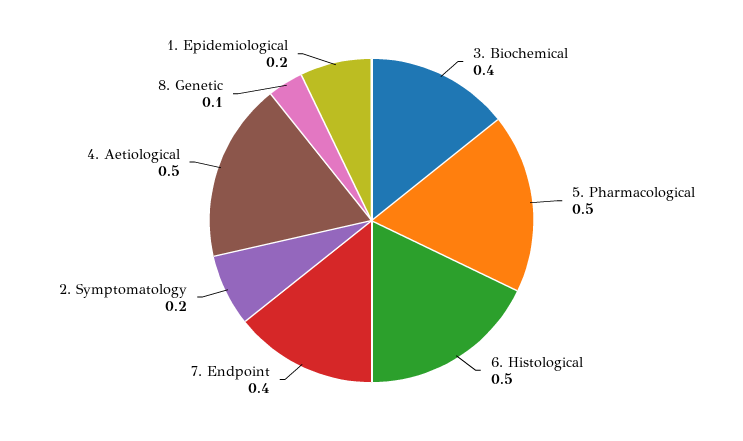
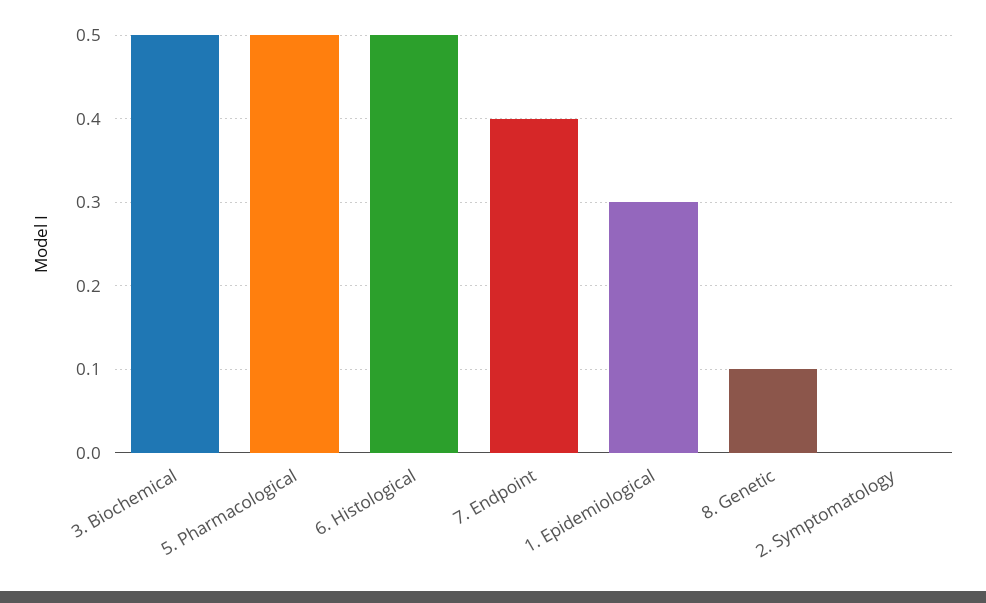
3. Biochemical: 0.4 -> 0.5
2. Symptomatology: 0.2 -> 0
4. Aetiological: 0.5 -> none
1. Epidemiological: 0.2 -> 0.3

